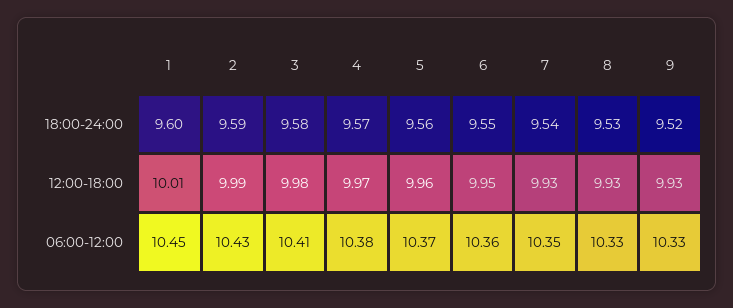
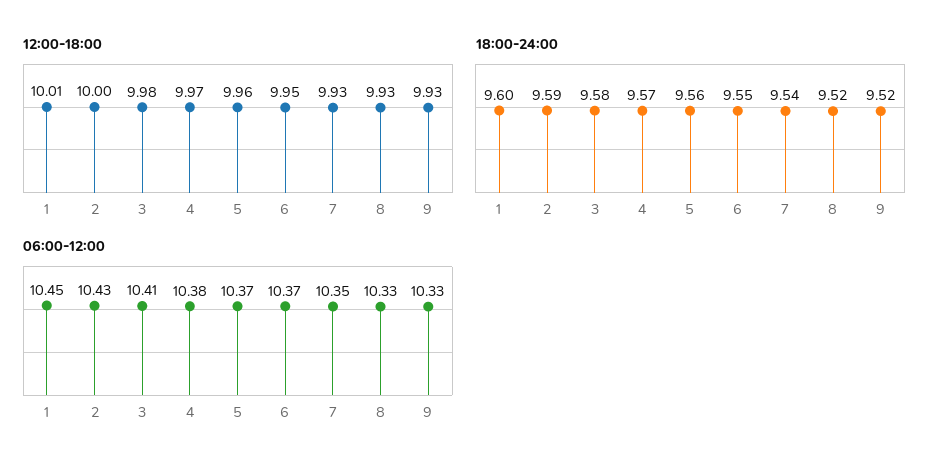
18:00-24:00, 8: 9.53 -> 9.52
12:00-18:00, 2: 9.99 -> 10
06:00-12:00, 6: 10.36 -> 10.37

